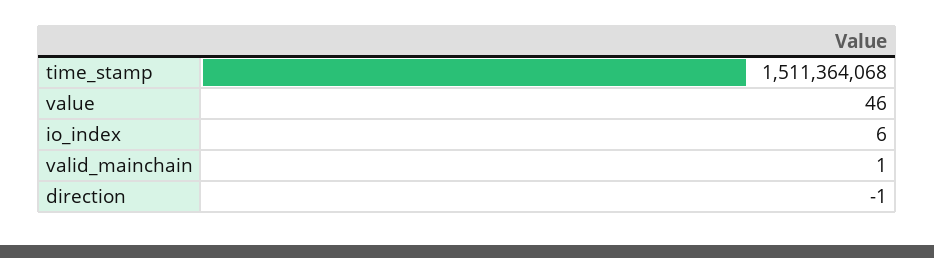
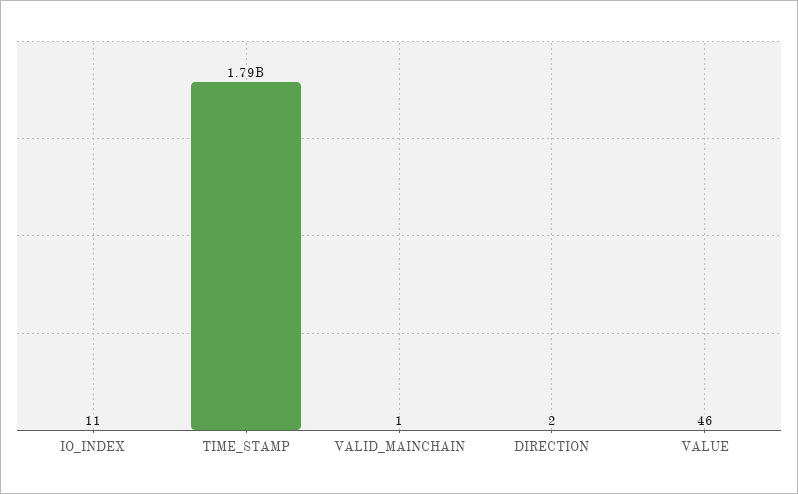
time_stamp: 1511364068 -> 1790000000
io_index: 6 -> 11
direction: -1 -> 2

